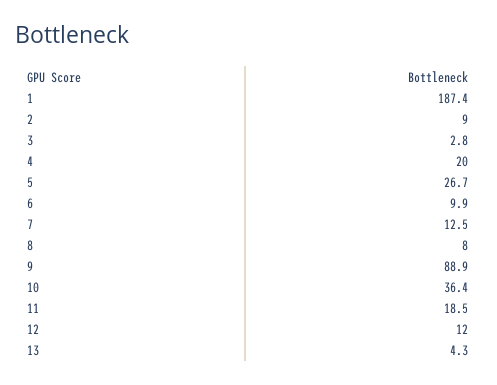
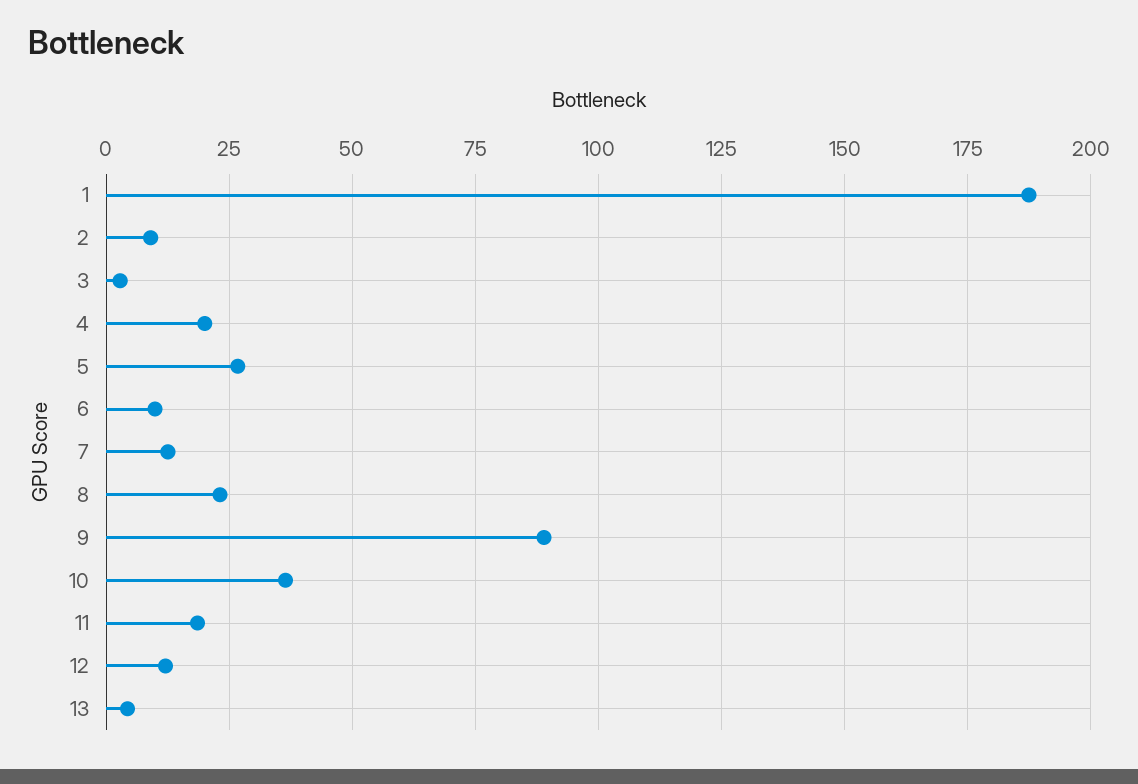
8: 8 -> 22.5

